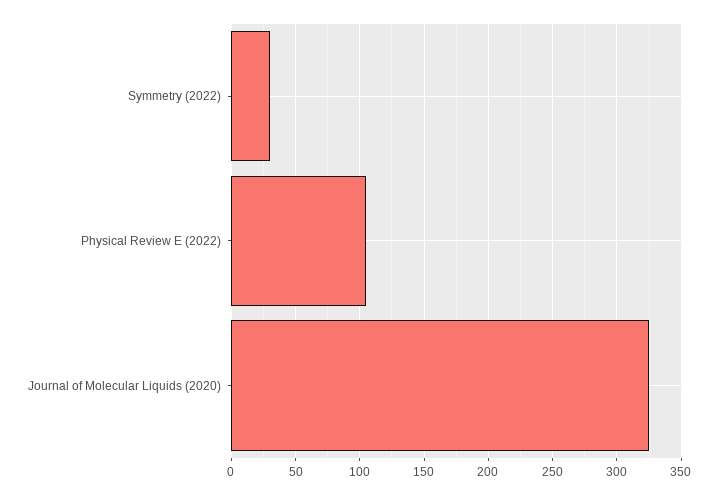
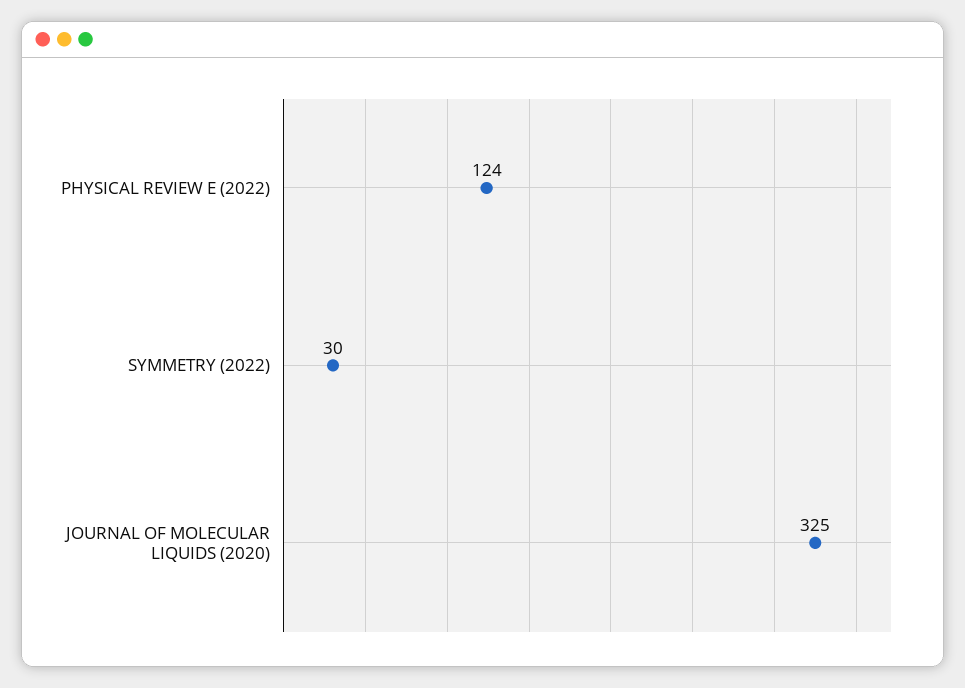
Physical Review E (2022): 105 -> 124

